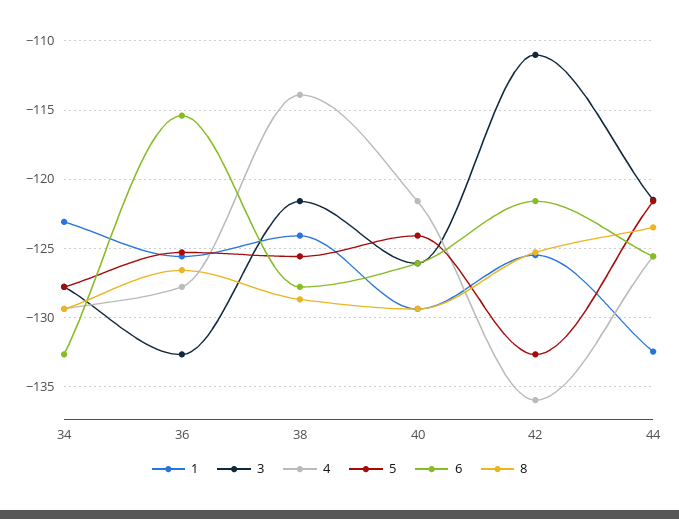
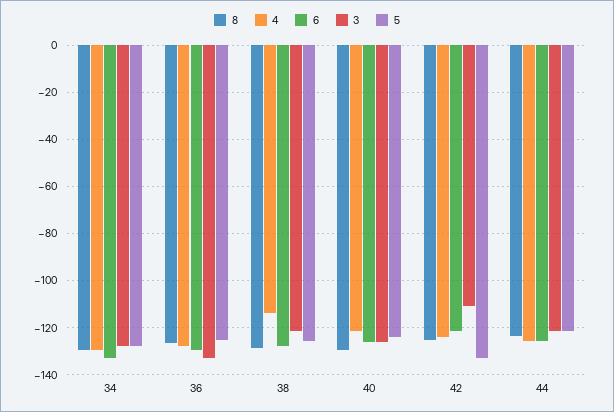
1, 34: -123 -> none
1, 36: -125.5 -> none
6, 36: -115.5 -> -130
1, 38: -124 -> none
1, 40: -129.5 -> none
1, 42: -125.5 -> none
4, 42: -136 -> -125
1, 44: -132.5 -> none

